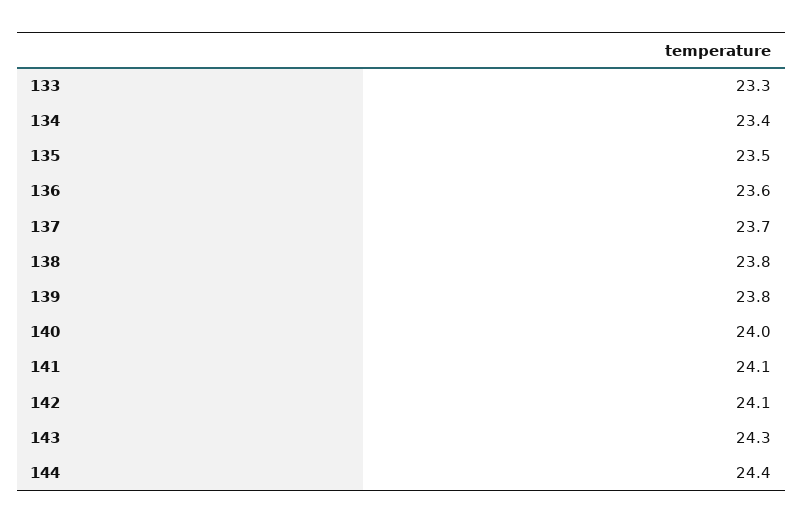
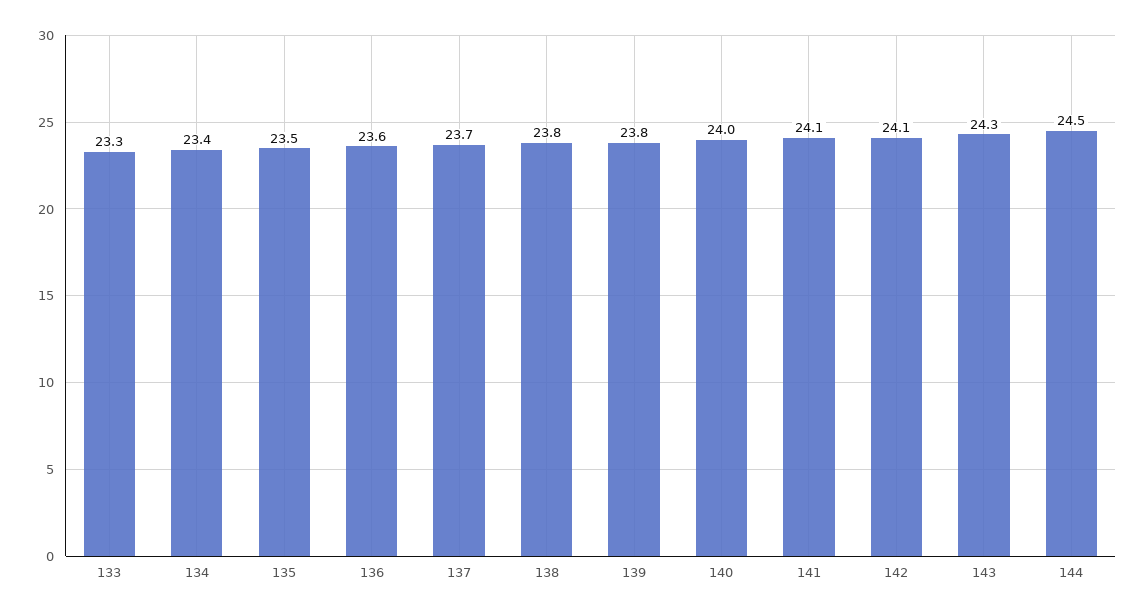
144: 24.4 -> 24.5

